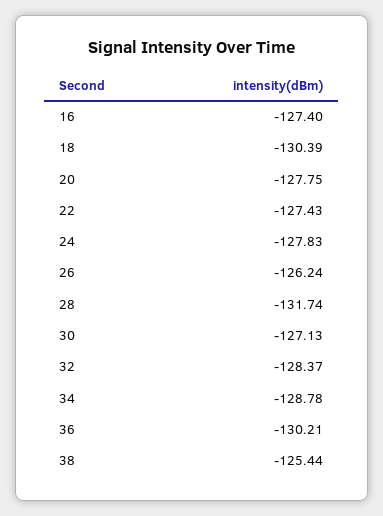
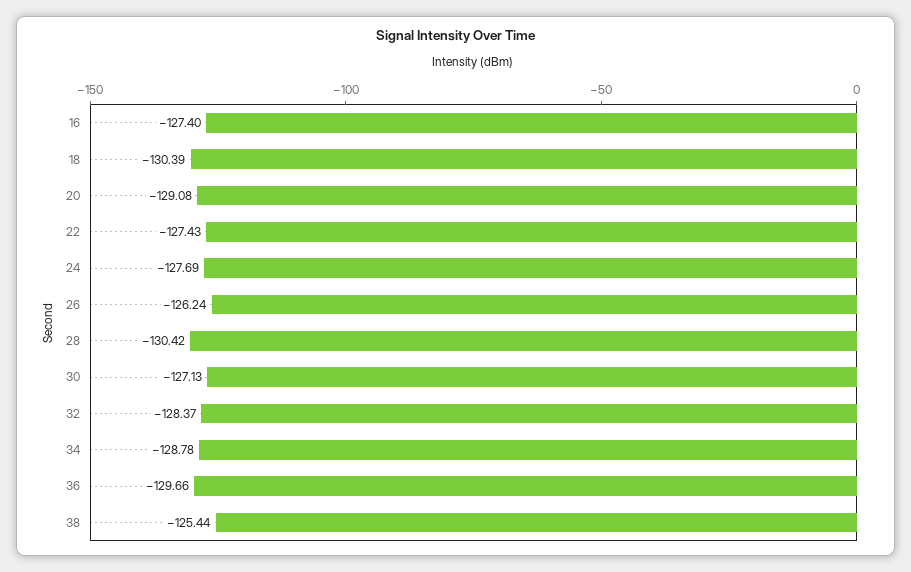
20: -127.75 -> -129.08
24: -127.83 -> -127.69
28: -131.74 -> -130.42
36: -130.21 -> -129.66

